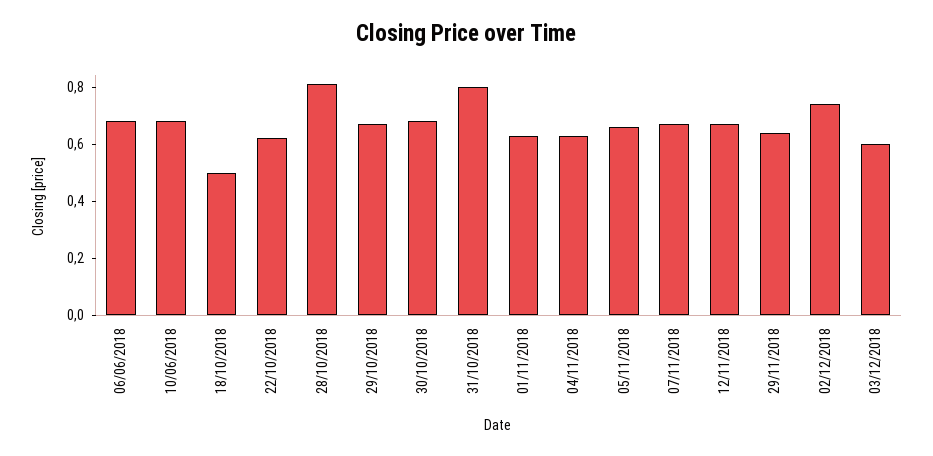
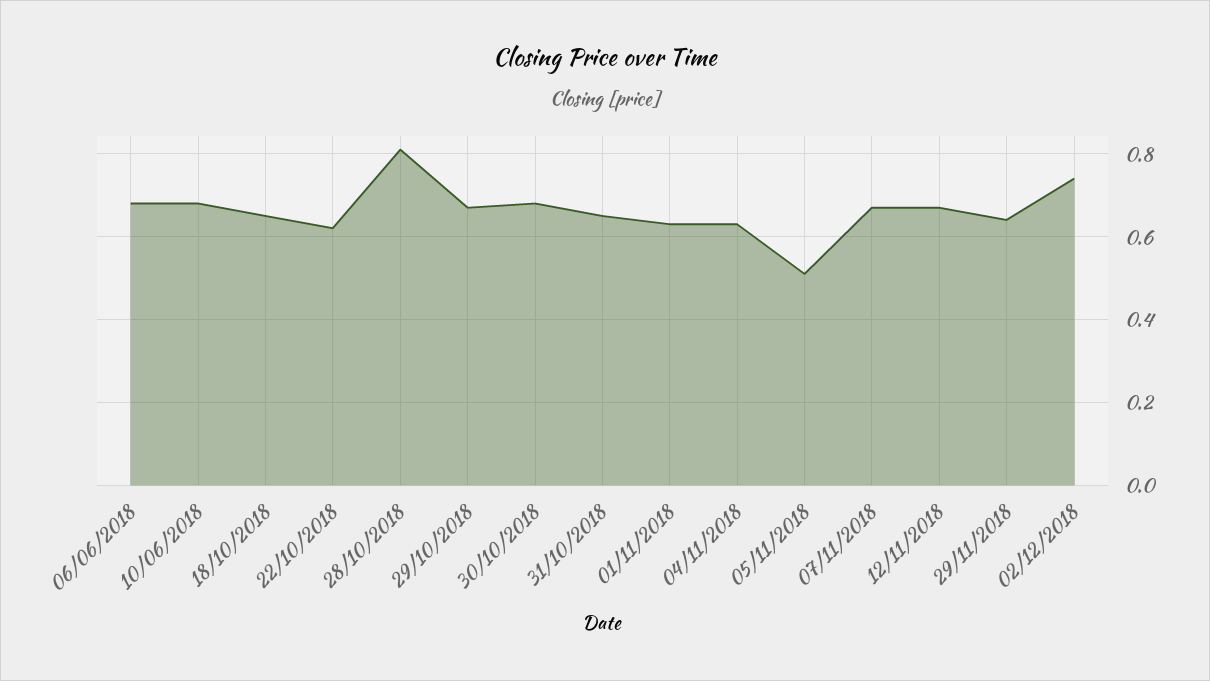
18/10/2018: 0.5 -> 0.65
31/10/2018: 0.8 -> 0.65
05/11/2018: 0.65 -> 0.5
03/12/2018: 0.6 -> none

